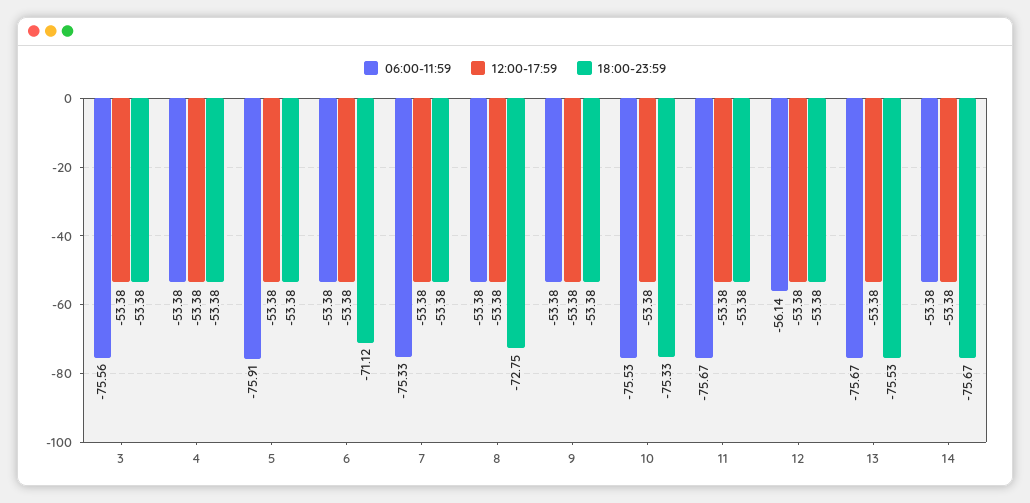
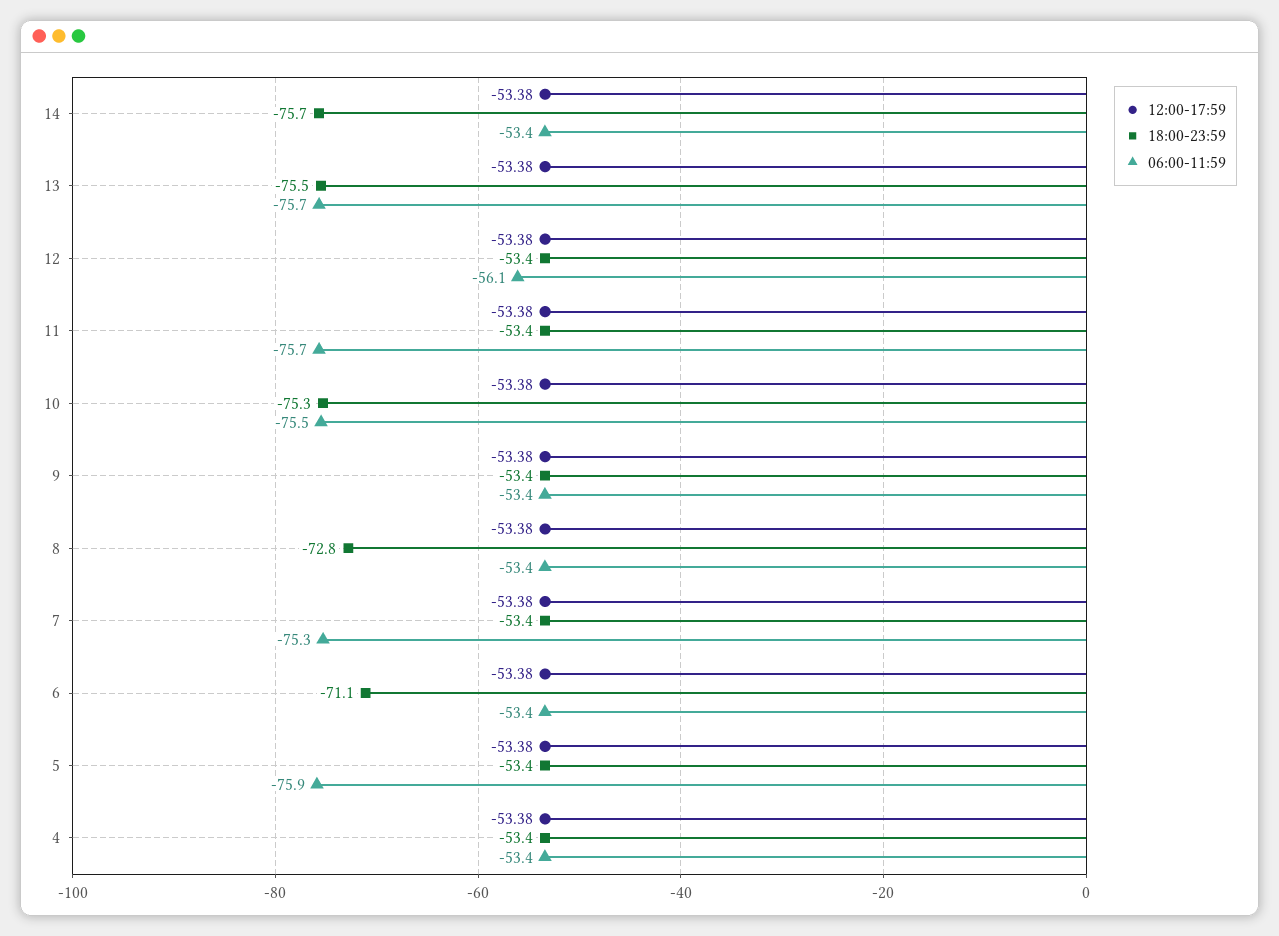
06:00-11:59, 3: -75.56 -> none
12:00-17:59, 3: -53.38 -> none
18:00-23:59, 3: -53.38 -> none

